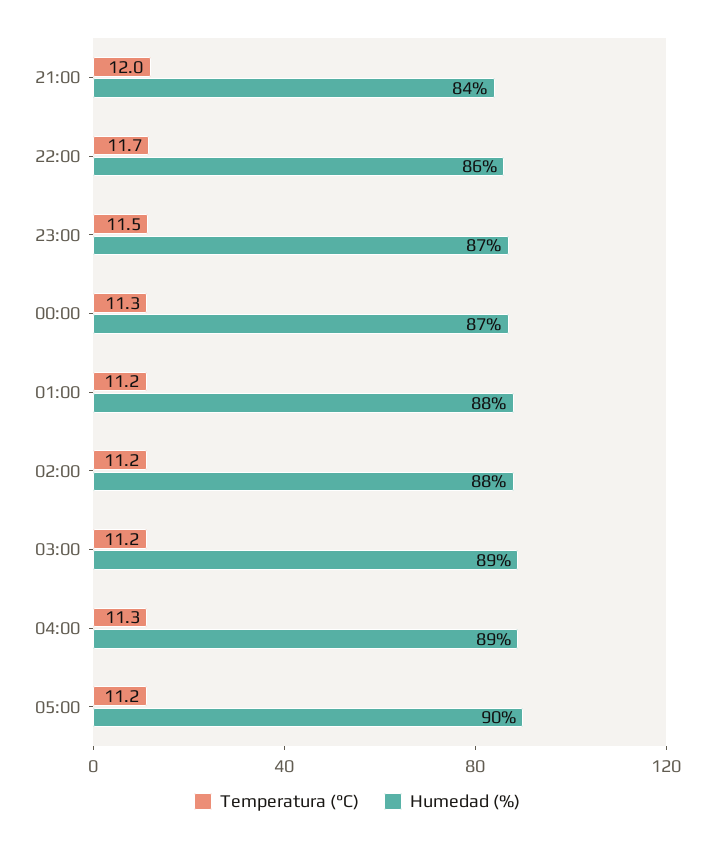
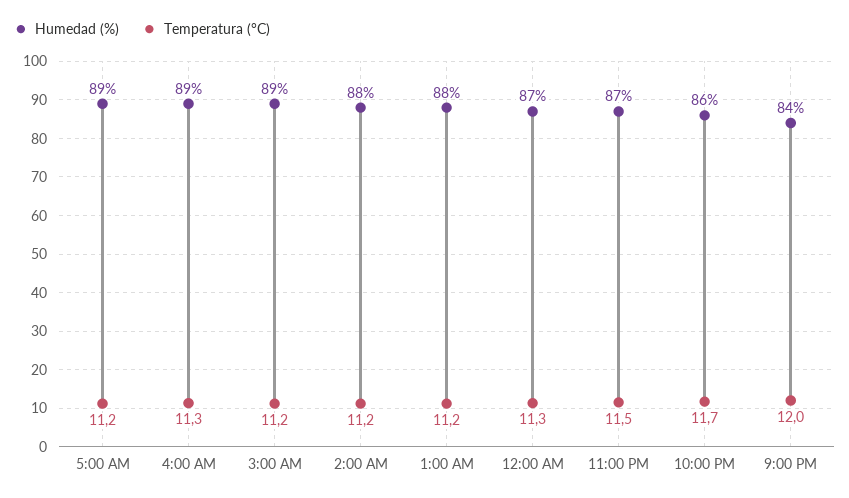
Humedad (%), 05:00: 90 -> 89

